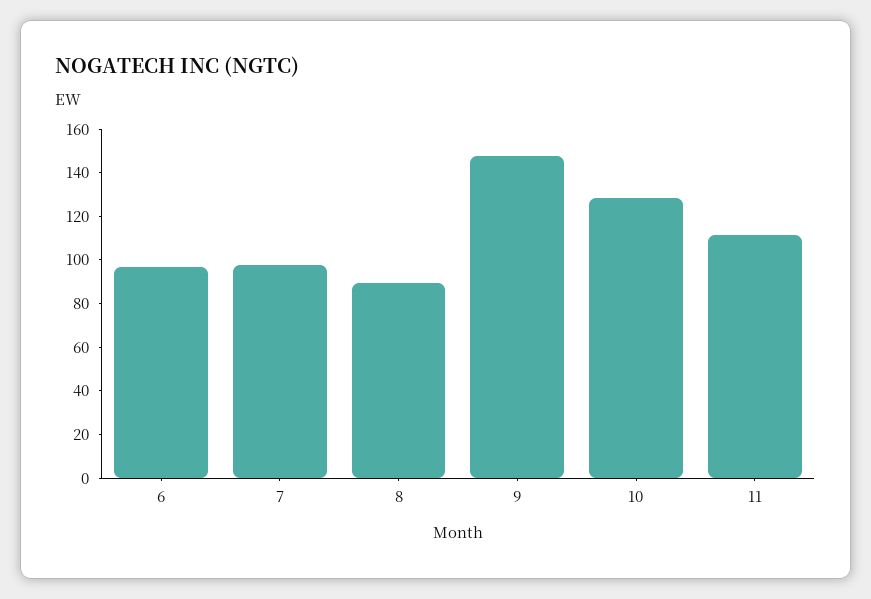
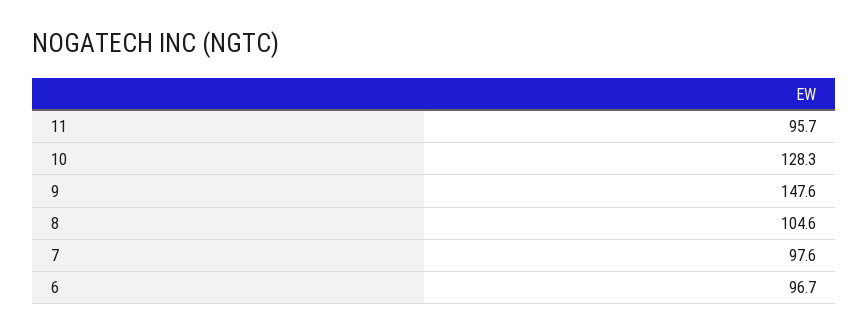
8: 90 -> 104.6
11: 110 -> 95.7

